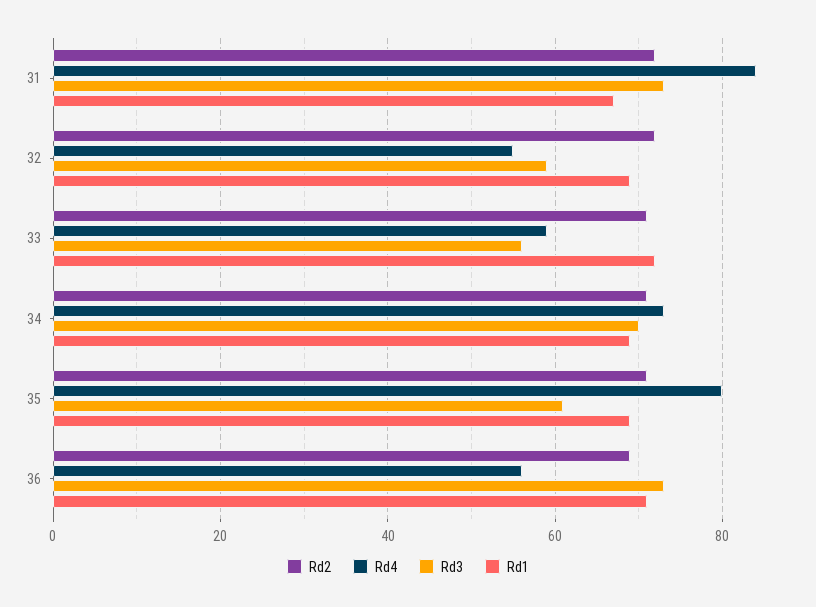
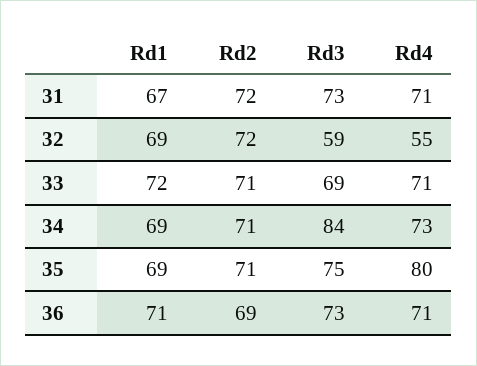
Rd4, 31: 85 -> 71
Rd4, 33: 60 -> 71
Rd3, 33: 55 -> 69
Rd3, 34: 70 -> 84
Rd3, 35: 60 -> 75
Rd4, 36: 55 -> 71

